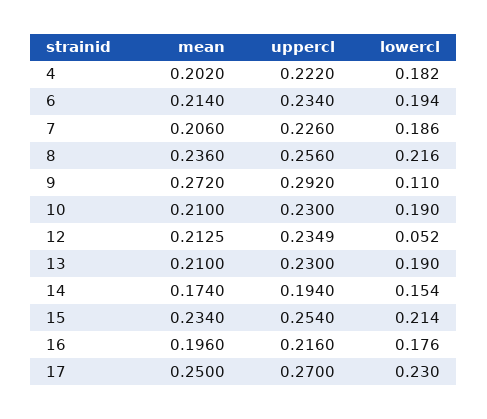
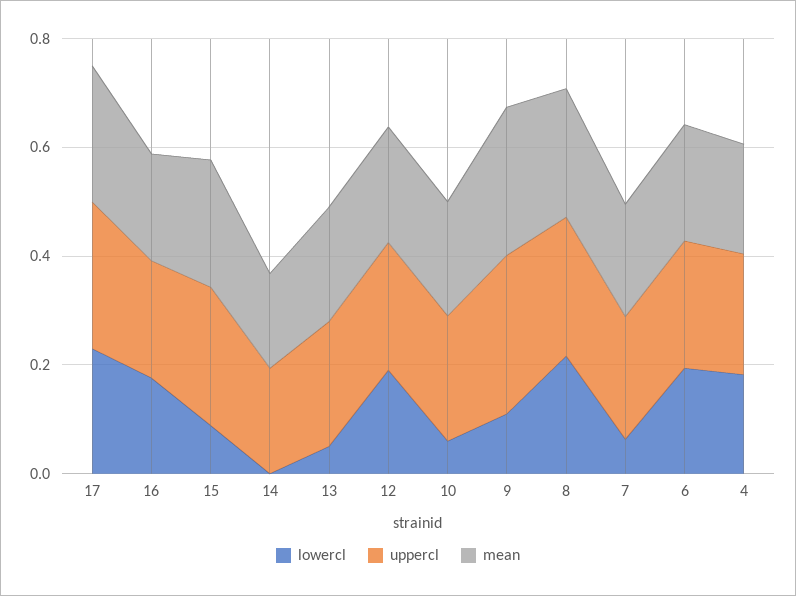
lowercl, 7: 0.186 -> 0.05
lowercl, 10: 0.19 -> 0.05
lowercl, 12: 0.052 -> 0.2
lowercl, 13: 0.19 -> 0.05
lowercl, 14: 0.154 -> 0
lowercl, 15: 0.214 -> 0.1

